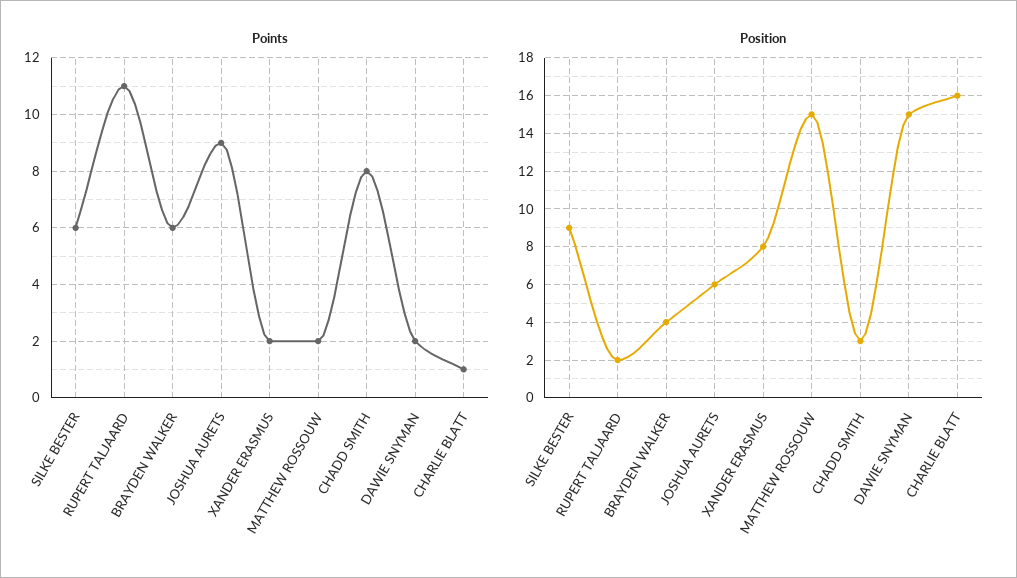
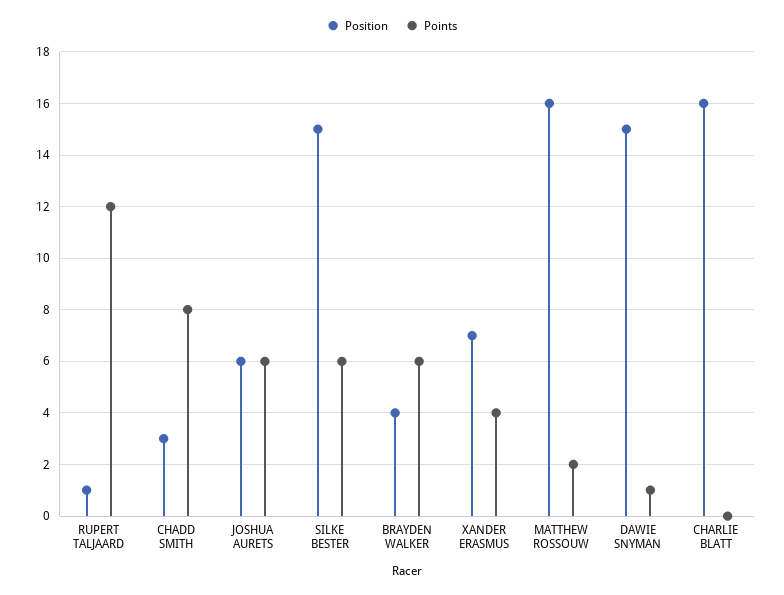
Points, RUPERT TALJAARD: 11 -> 12
Points, JOSHUA AURETS: 9 -> 6
Points, XANDER ERASMUS: 2 -> 4
Points, DAWIE SNYMAN: 2 -> 1
Points, CHARLIE BLATT: 1 -> 0
Position, SILKE BESTER: 9 -> 15
Position, RUPERT TALJAARD: 2 -> 1
Position, XANDER ERASMUS: 8 -> 7
Position, MATTHEW ROSSOUW: 15 -> 16

